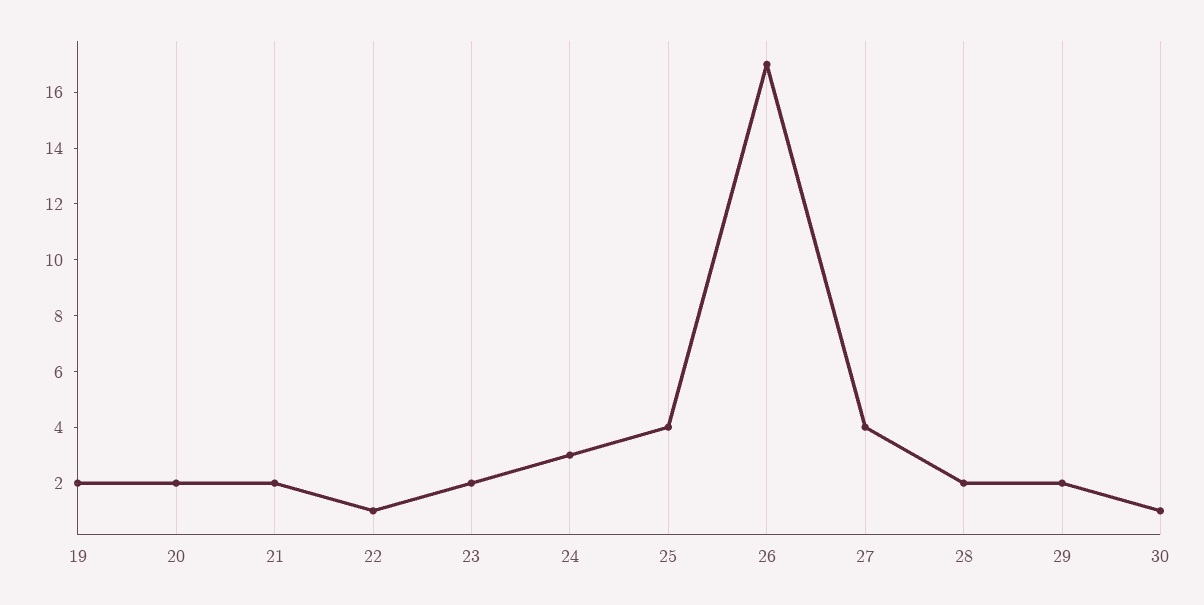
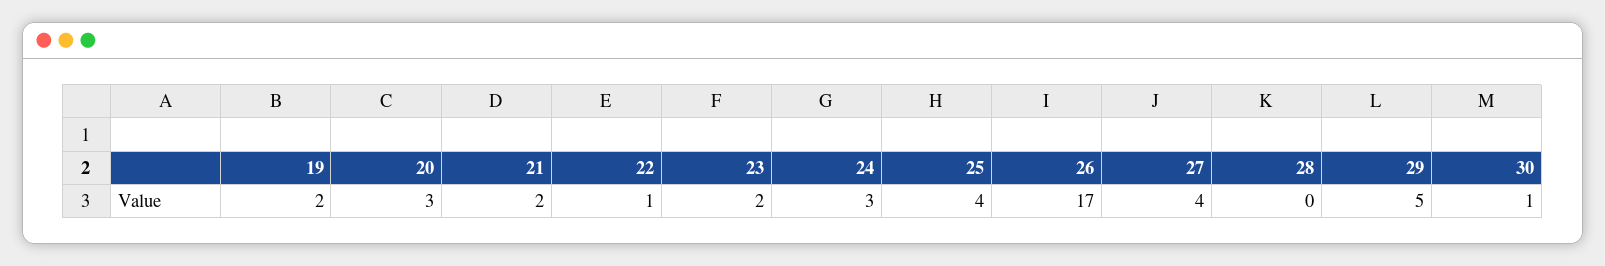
20: 2 -> 3
28: 2 -> 0
29: 2 -> 5

